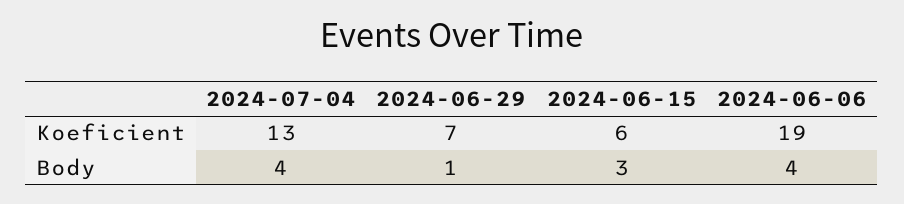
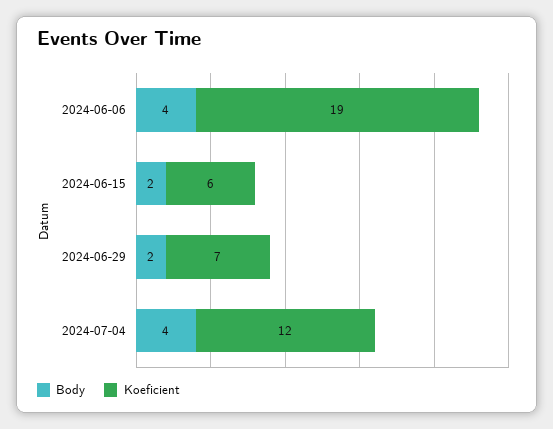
Koeficient, 2024-07-04: 13 -> 12
Body, 2024-06-29: 1 -> 2
Body, 2024-06-15: 3 -> 2

